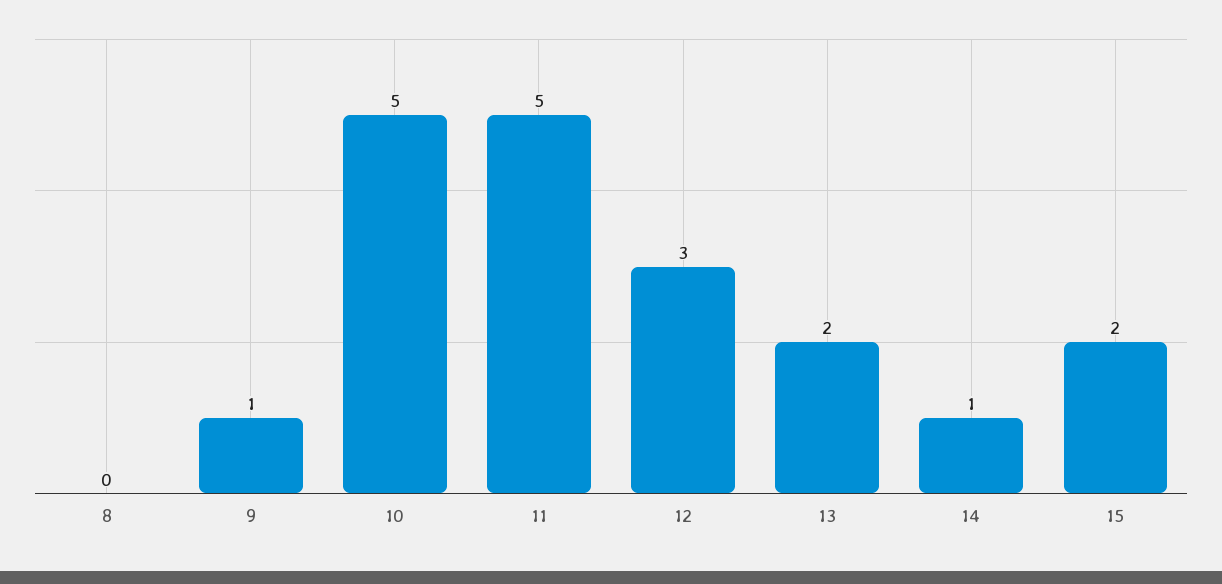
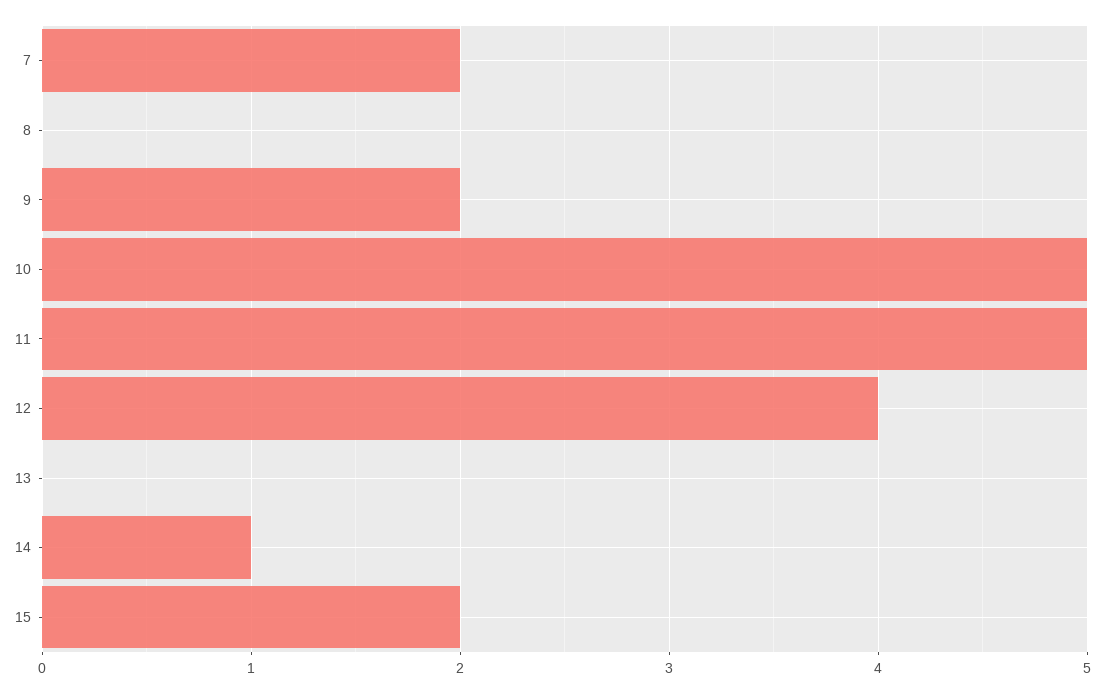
9: 1 -> 2
12: 3 -> 4
13: 2 -> 0
7: none -> 2

